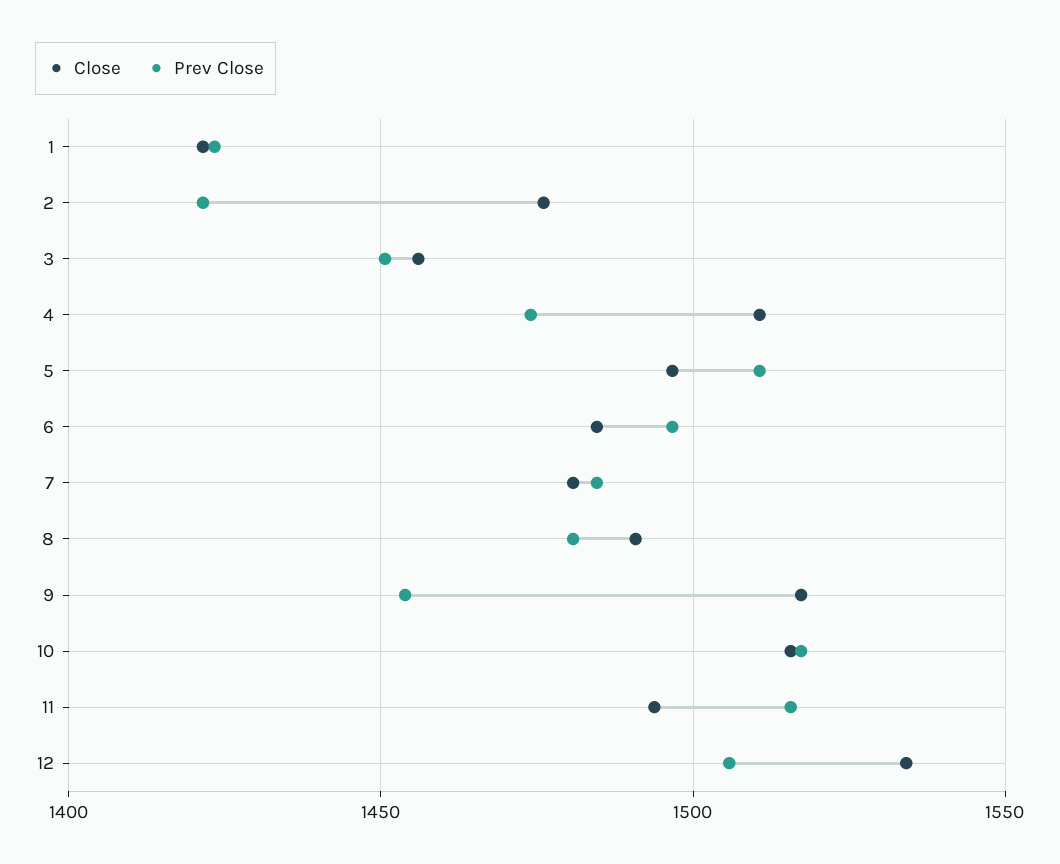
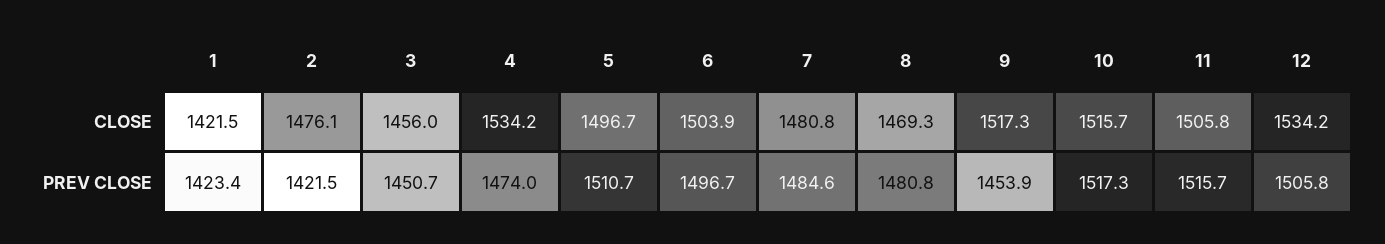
Close, 4: 1510 -> 1534.2
Close, 6: 1485 -> 1503.9
Close, 8: 1490 -> 1469.3
Close, 11: 1495 -> 1505.8

